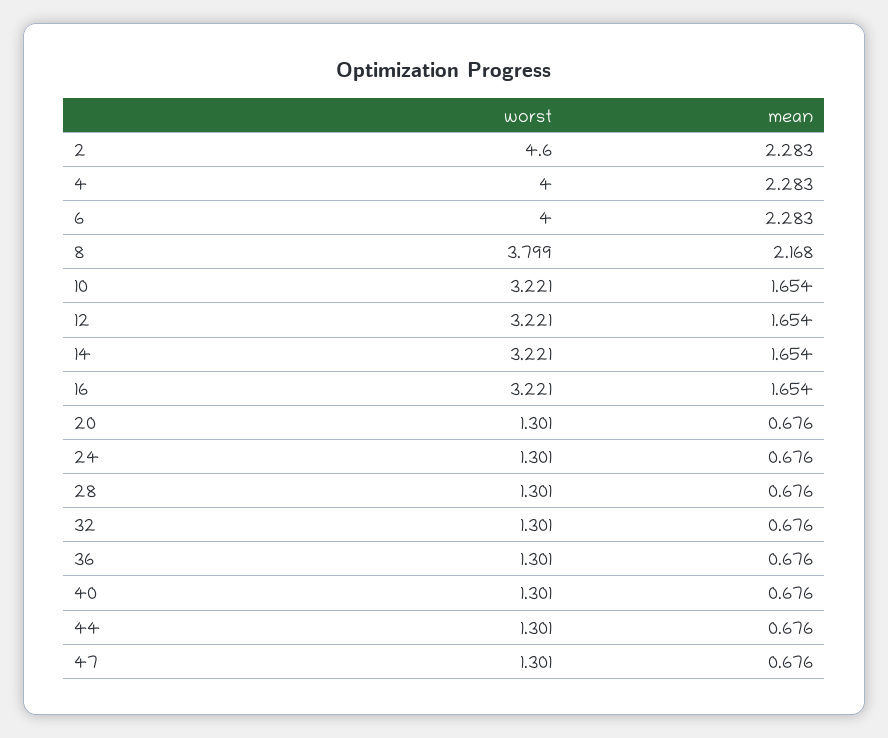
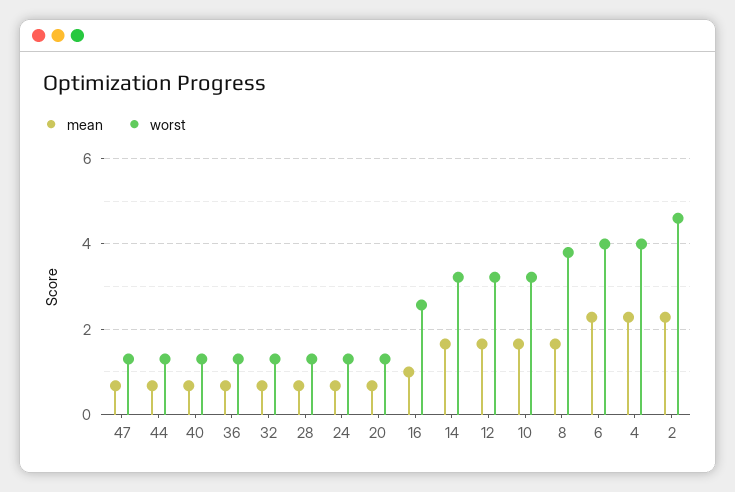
mean, 8: 2.168 -> 1.6
worst, 16: 3.221 -> 2.6
mean, 16: 1.654 -> 1

